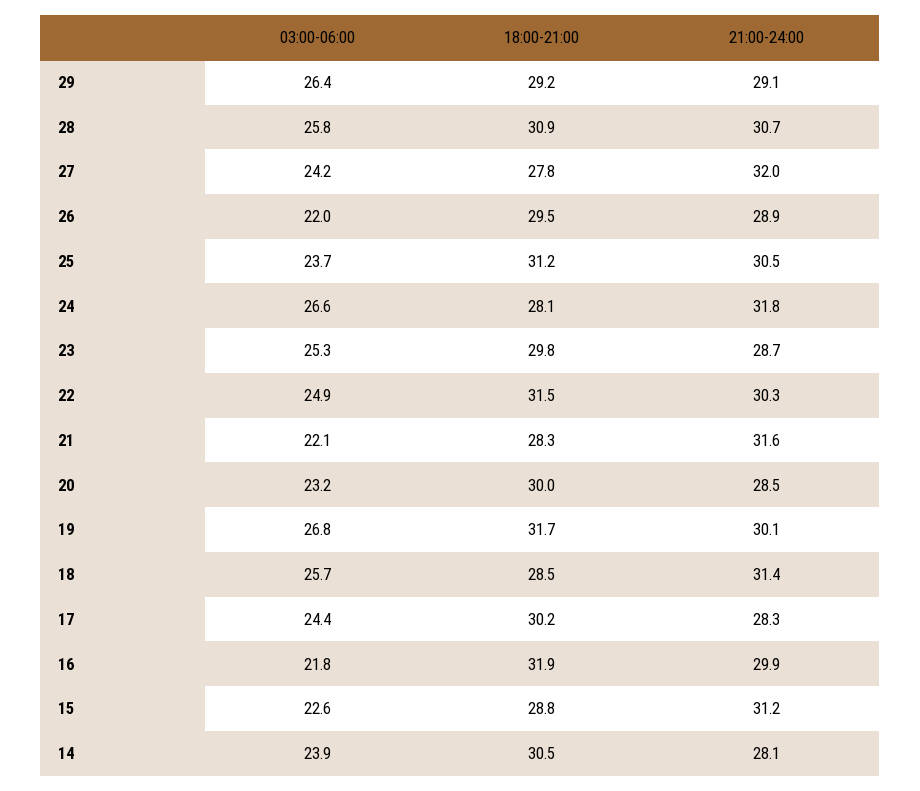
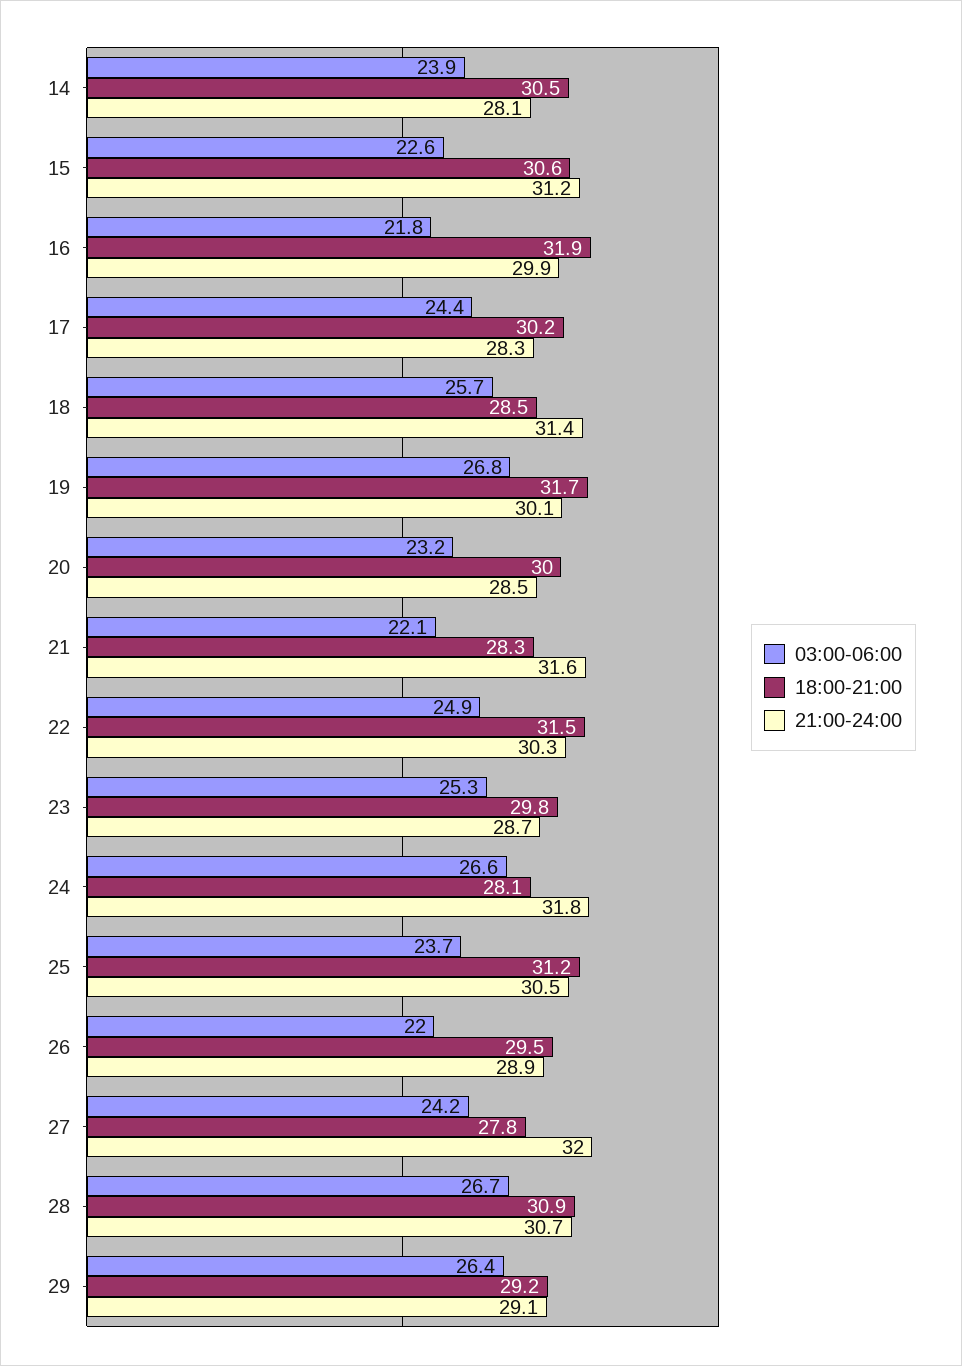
03:00-06:00, 28: 25.8 -> 26.7
18:00-21:00, 15: 28.8 -> 30.6

